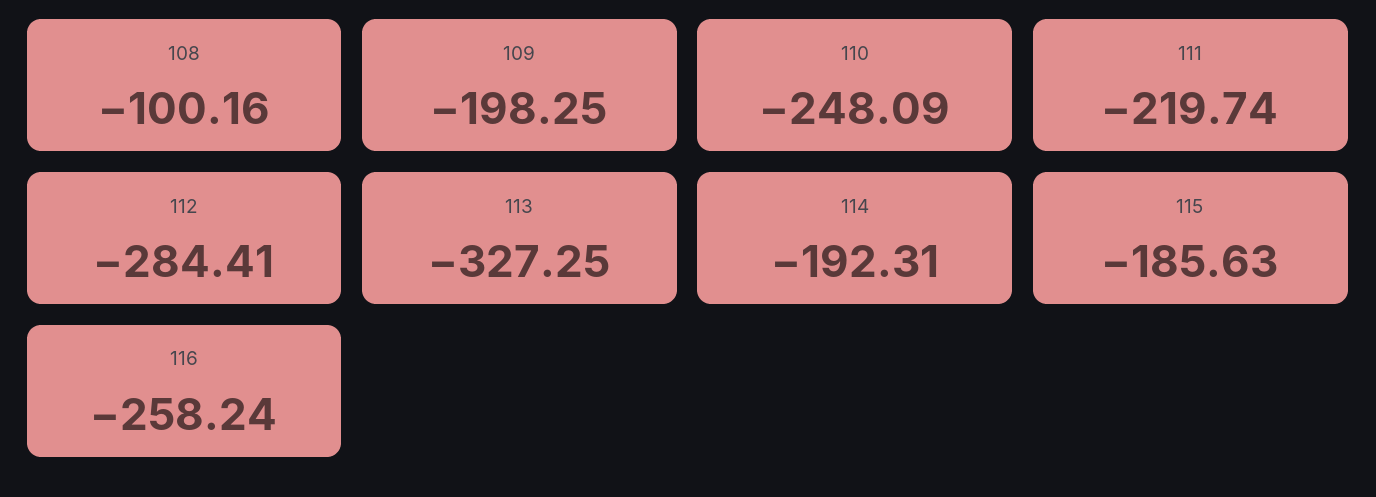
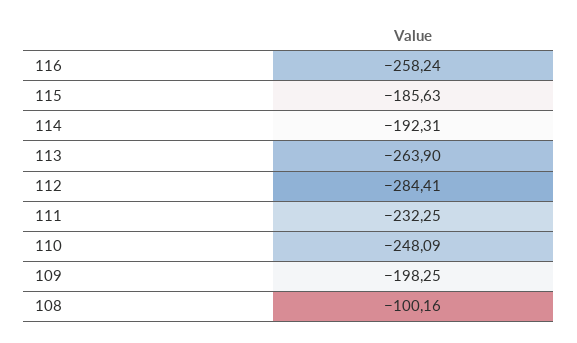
111: -219.74 -> -232.25
113: -327.25 -> -263.9

